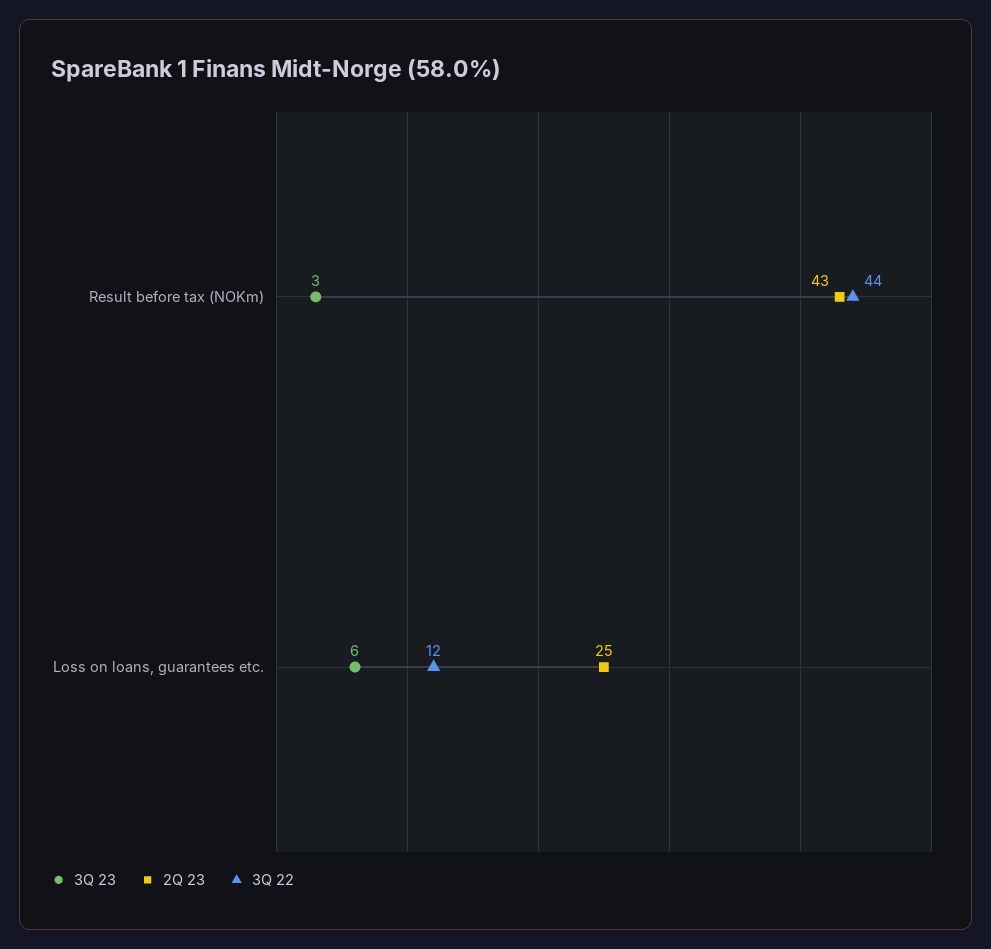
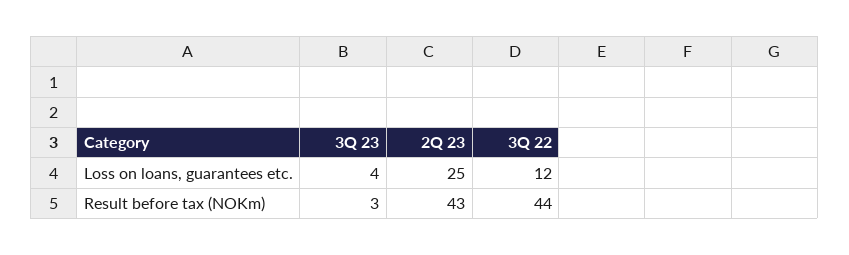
3Q 23, Loss on loans, guarantees etc.: 6 -> 4

